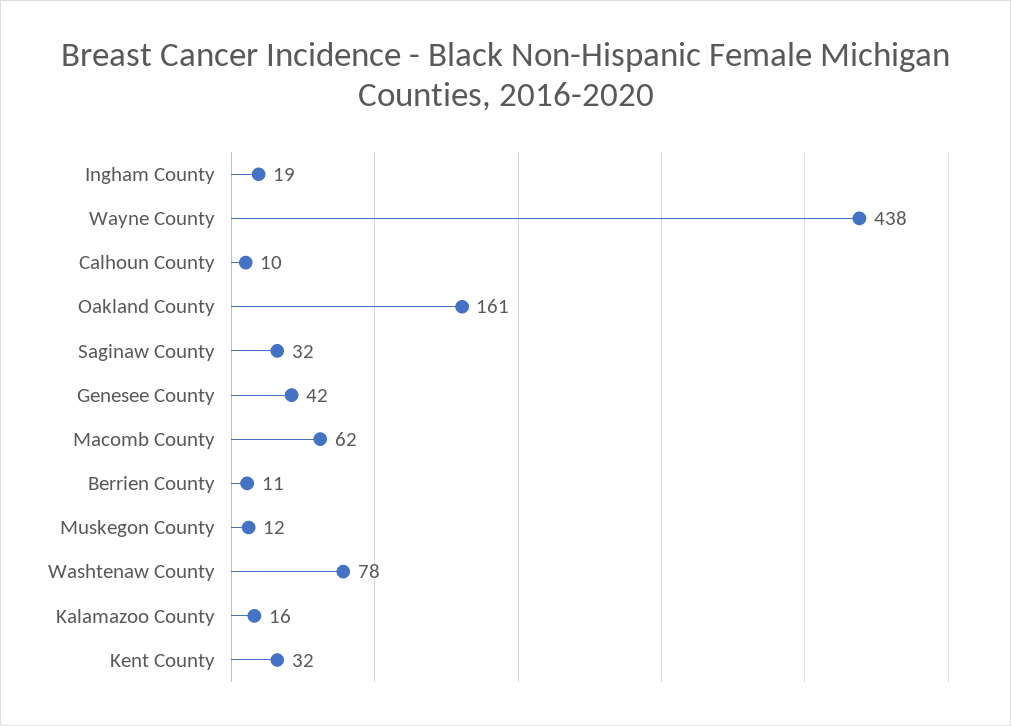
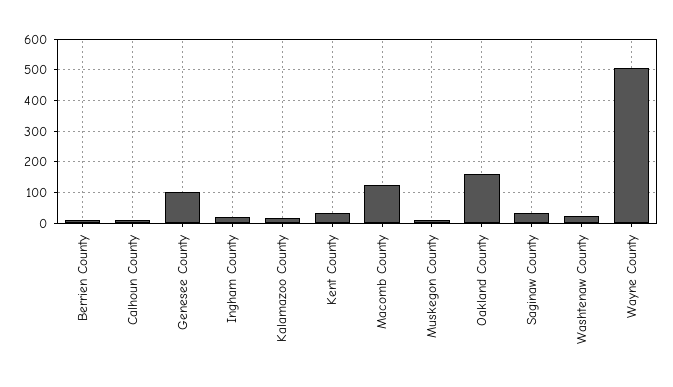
Wayne County: 438 -> 500
Genesee County: 42 -> 100
Macomb County: 62 -> 120
Washtenaw County: 78 -> 20

